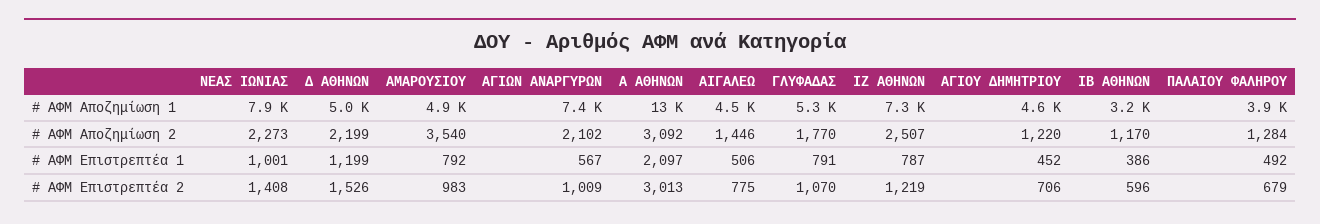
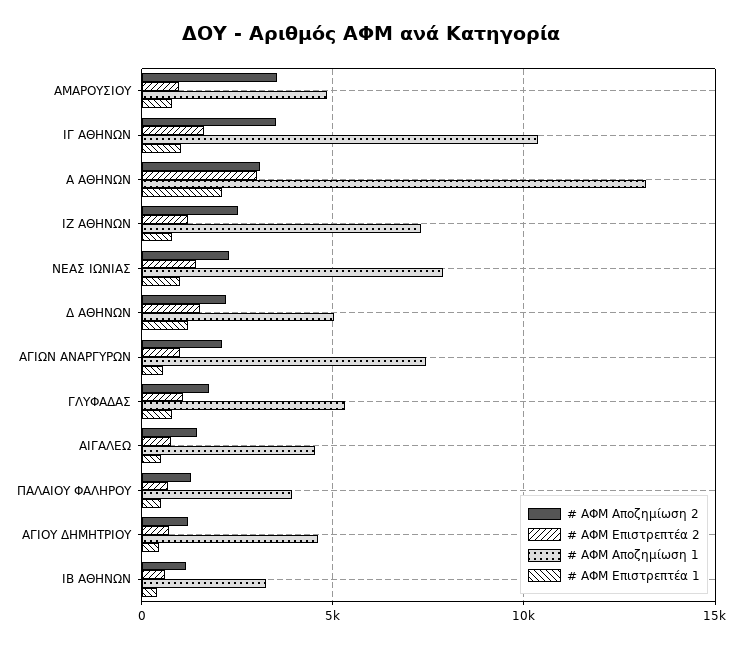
# ΑΦΜ Αποζημίωση 2, ΙΓ ΑΘΗΝΩΝ: none -> 3500
# ΑΦΜ Επιστρεπτέα 2, ΙΓ ΑΘΗΝΩΝ: none -> 1500
# ΑΦΜ Αποζημίωση 1, ΙΓ ΑΘΗΝΩΝ: none -> 10500
# ΑΦΜ Επιστρεπτέα 1, ΙΓ ΑΘΗΝΩΝ: none -> 1000

